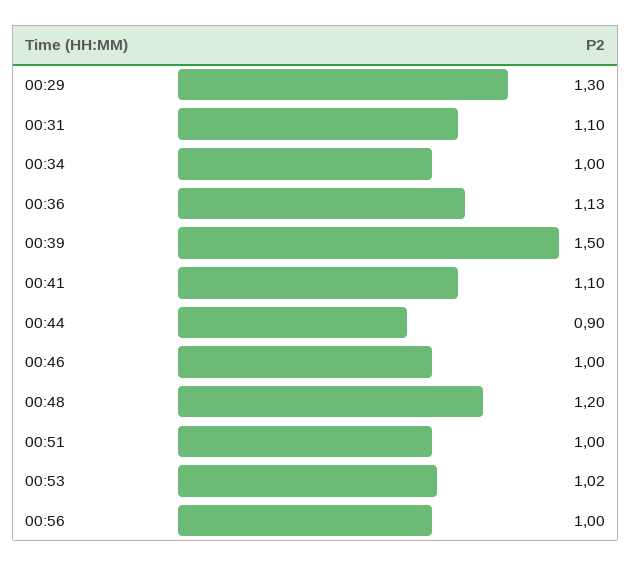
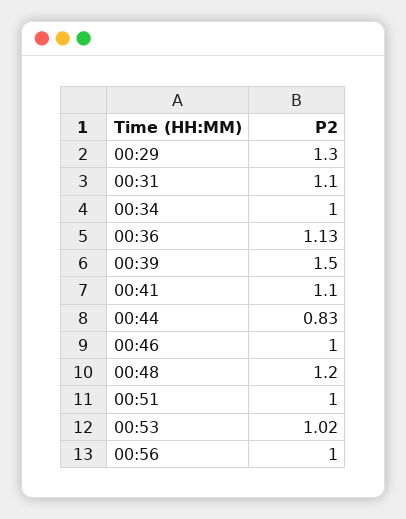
00:44: 0.9 -> 0.83

